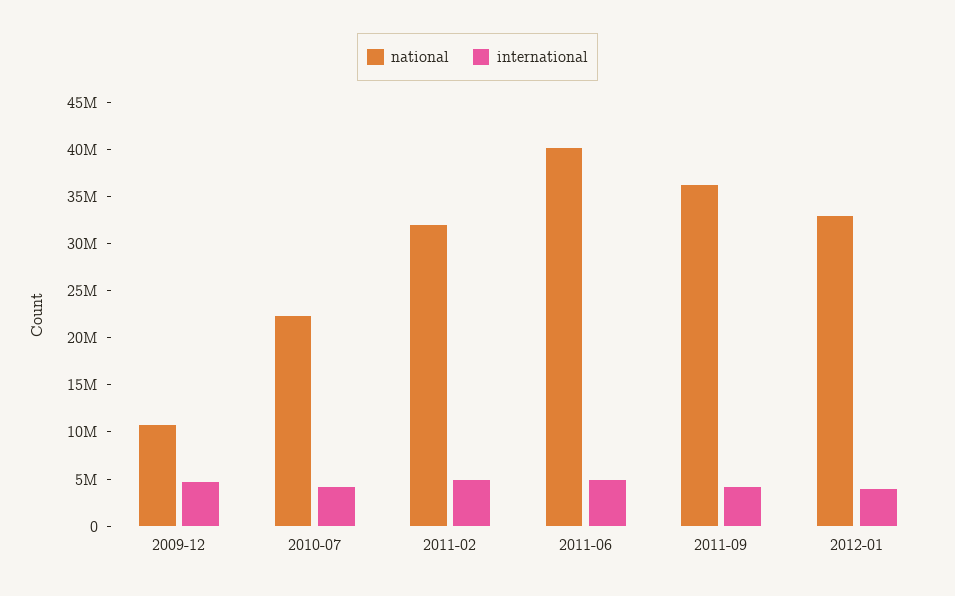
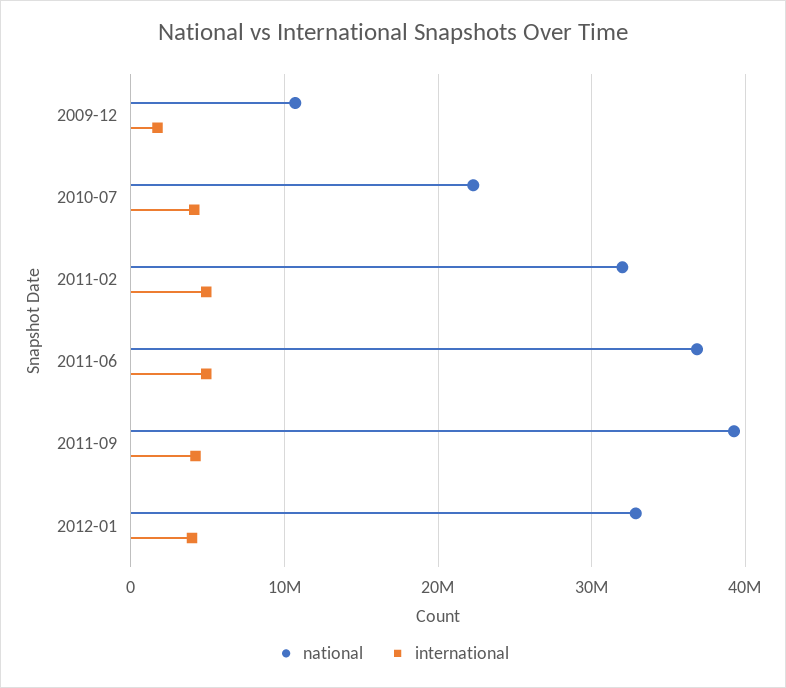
international, 2009-12: 5000000 -> 2000000
national, 2011-06: 40000000 -> 37000000
national, 2011-09: 36000000 -> 39000000

